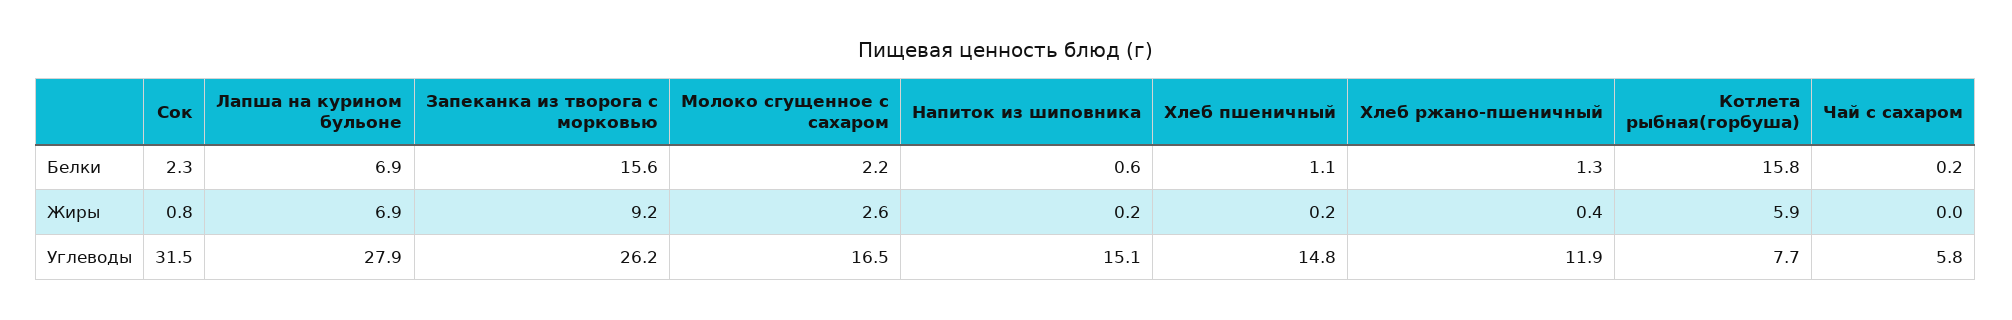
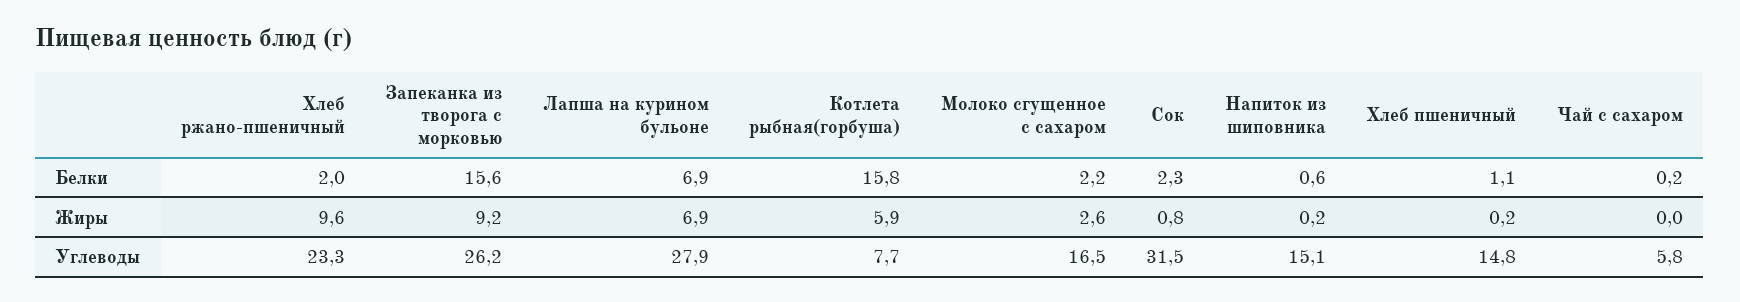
Хлеб ржано-пшеничный, Белки: 1.3 -> 2
Хлеб ржано-пшеничный, Жиры: 0.4 -> 9.6
Хлеб ржано-пшеничный, Углеводы: 11.9 -> 23.3

